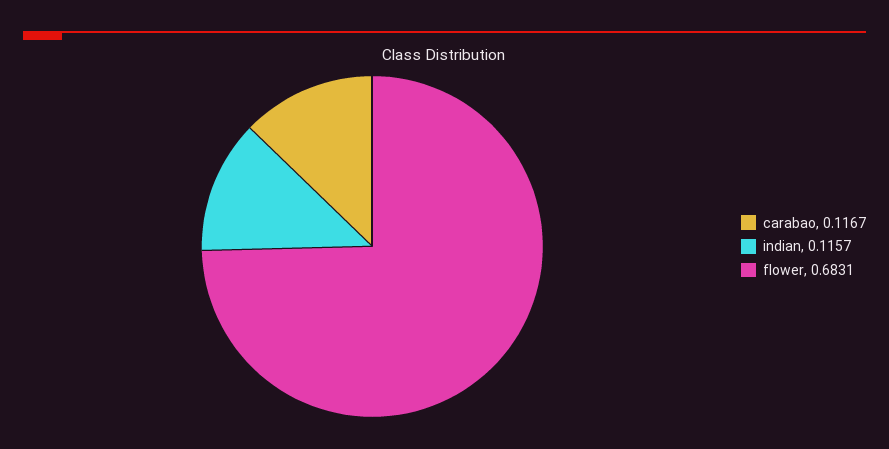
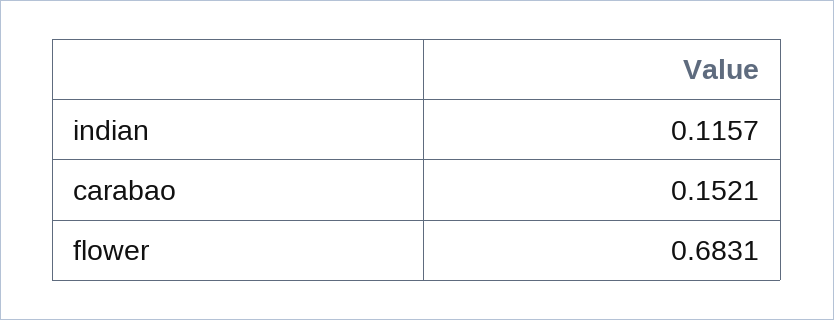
carabao: 0.1167 -> 0.1521

